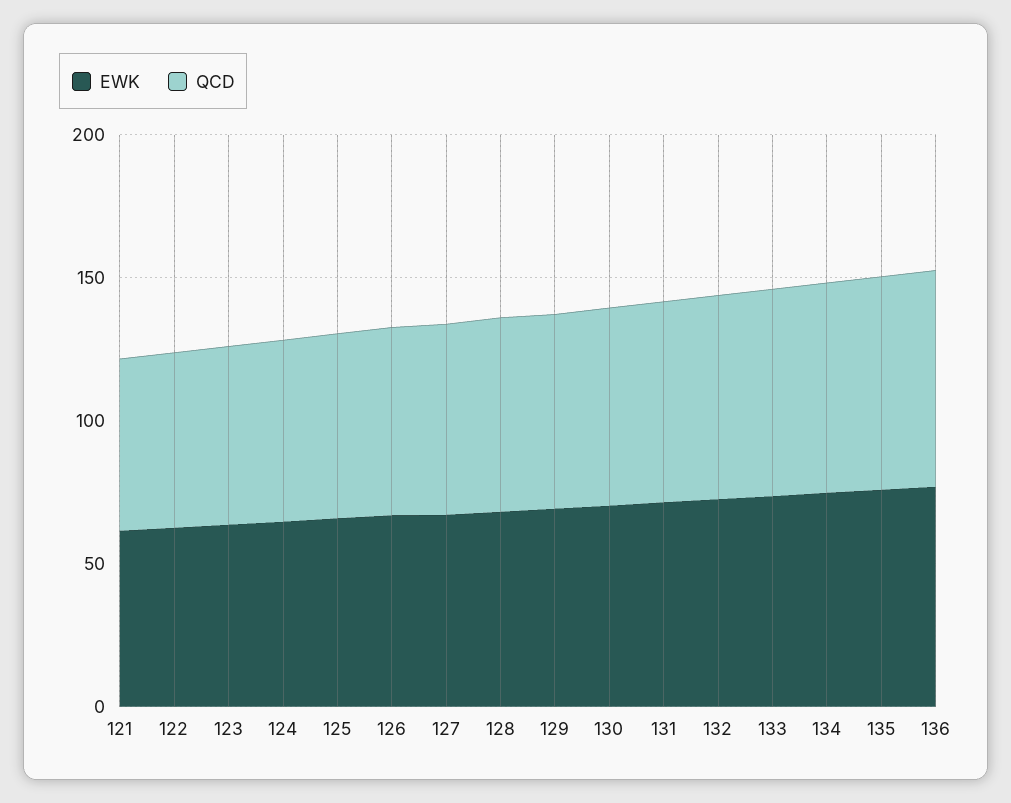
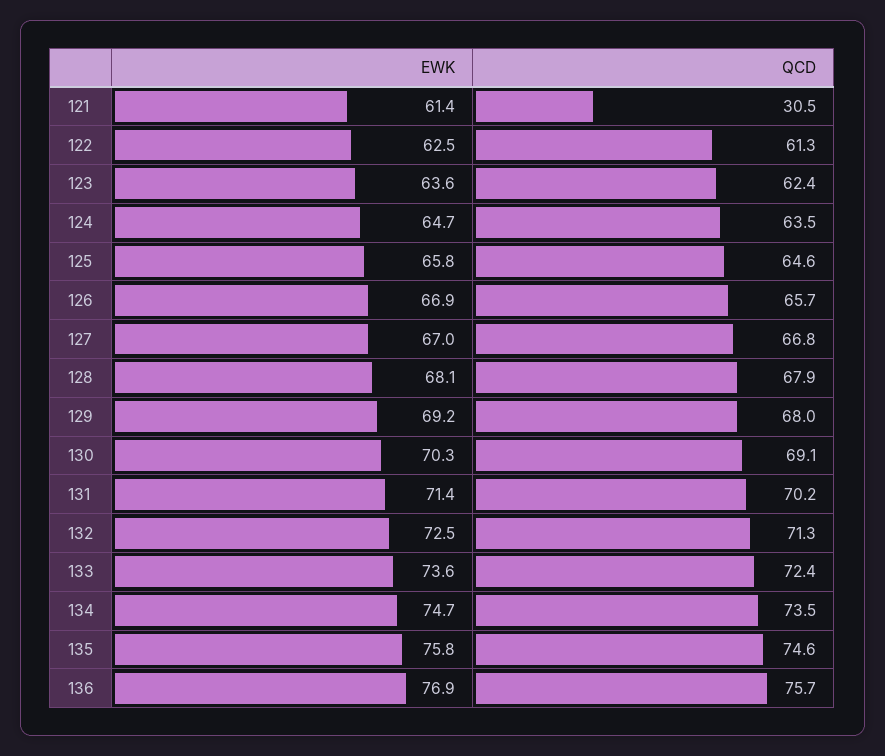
QCD, 121: 60 -> 30.5

